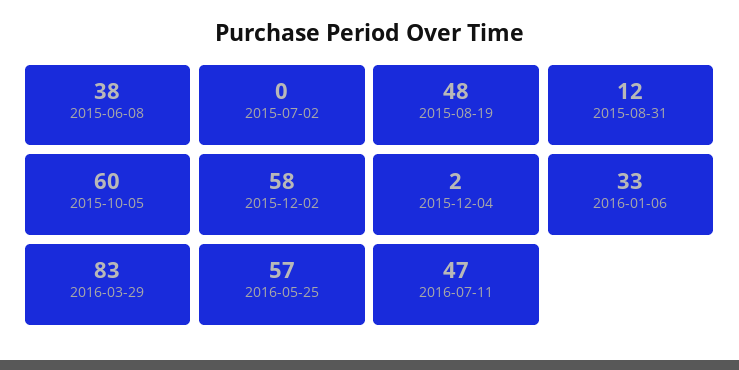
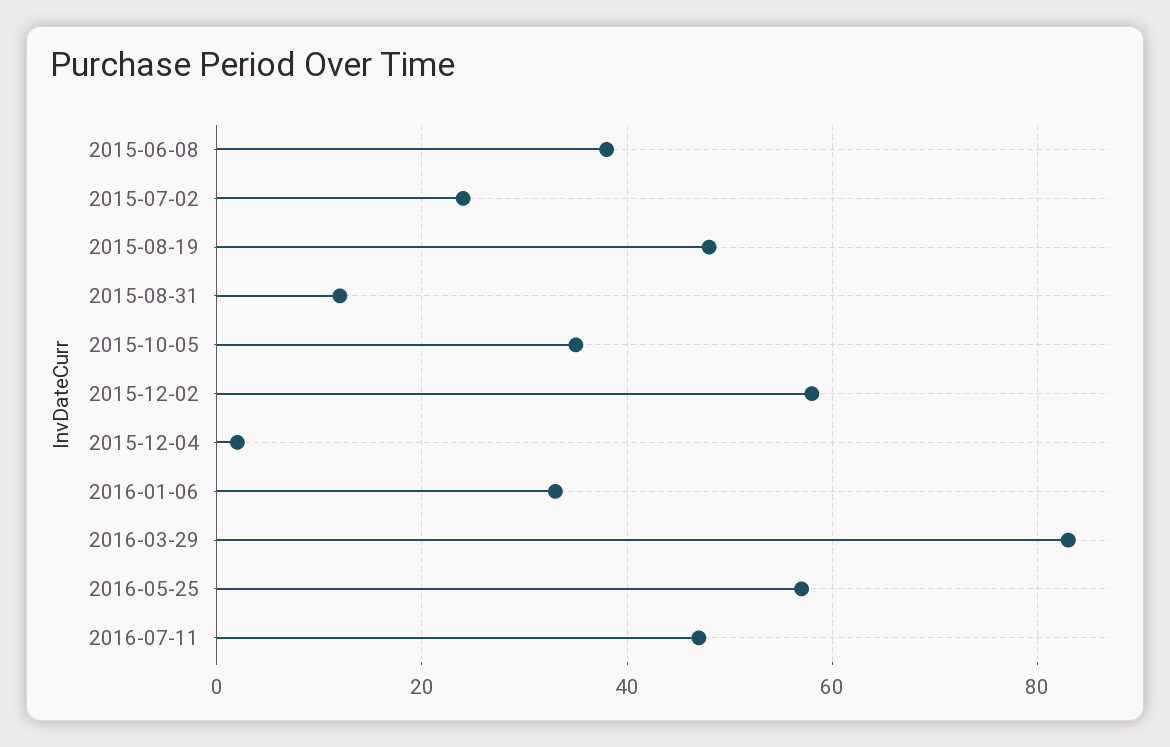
2015-07-02: 0 -> 25
2015-10-05: 60 -> 35

